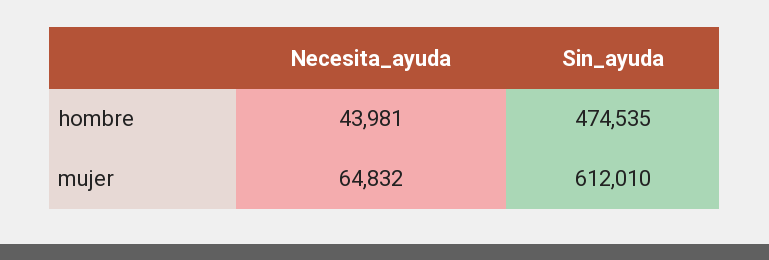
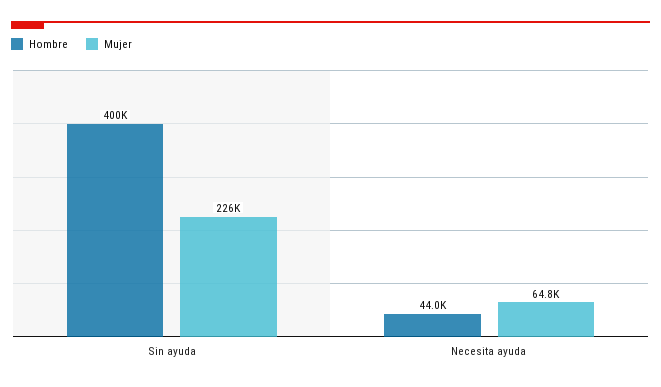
hombre, Sin_ayuda: 474535 -> 400000
mujer, Sin_ayuda: 612010 -> 226000

